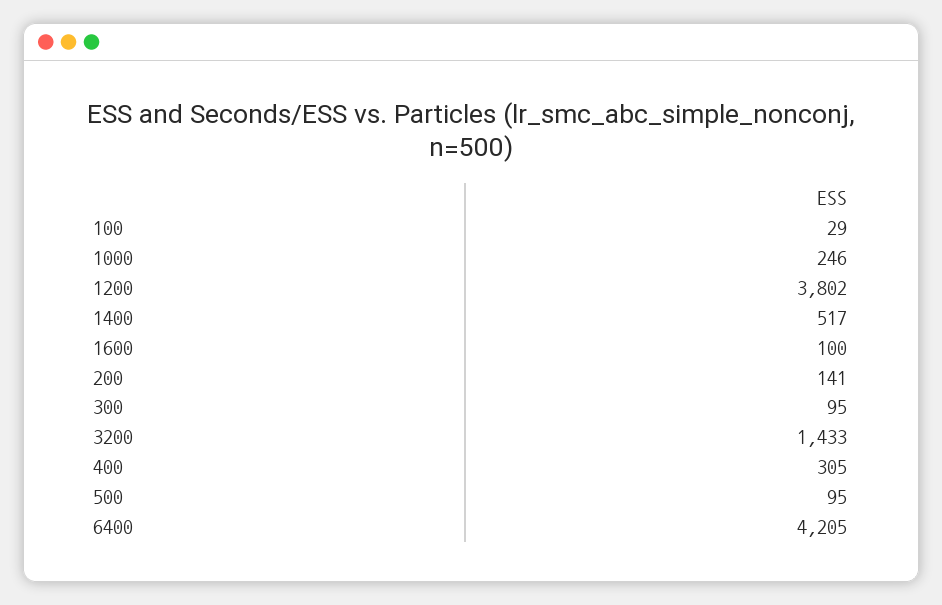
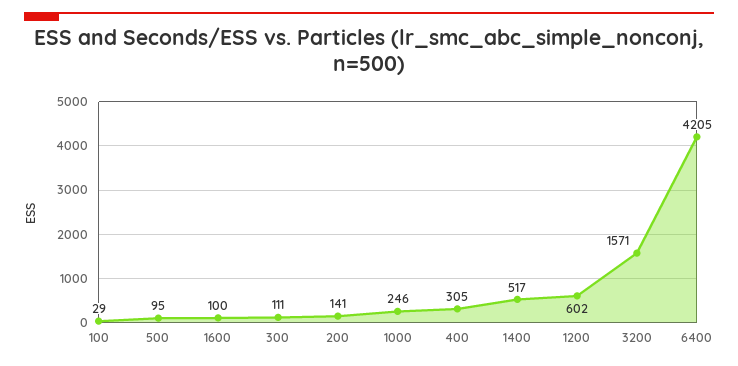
1200: 3802 -> 602
300: 95 -> 111
3200: 1433 -> 1571

